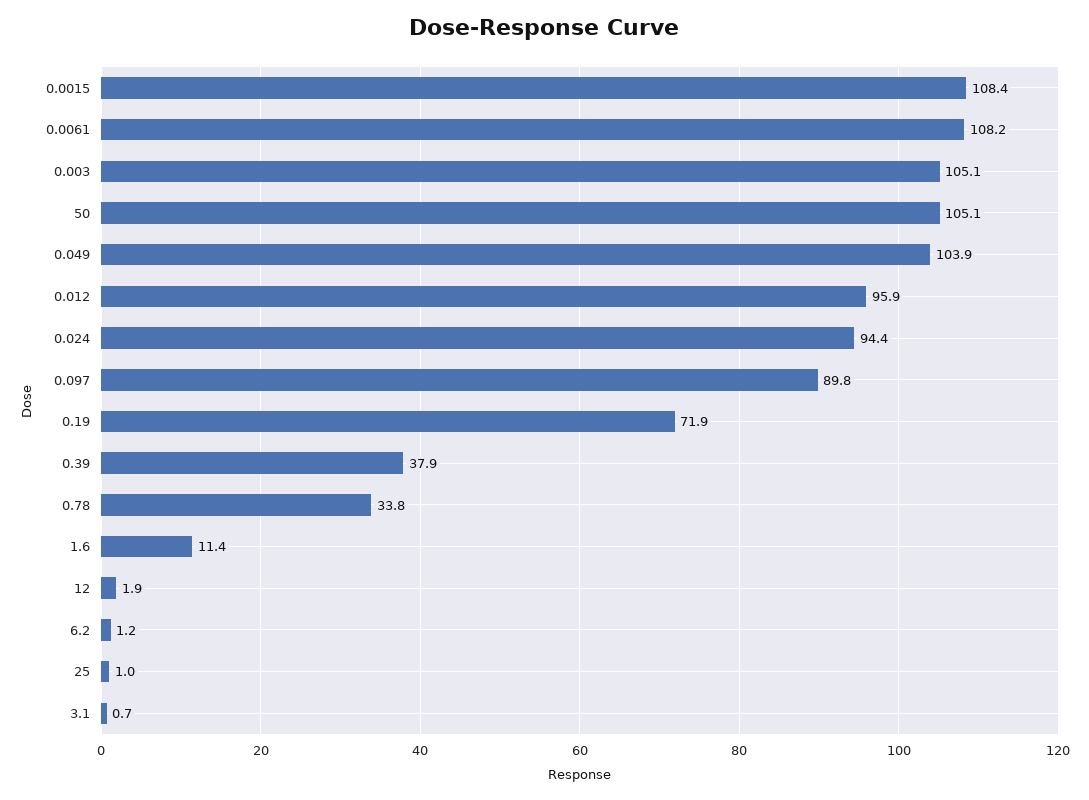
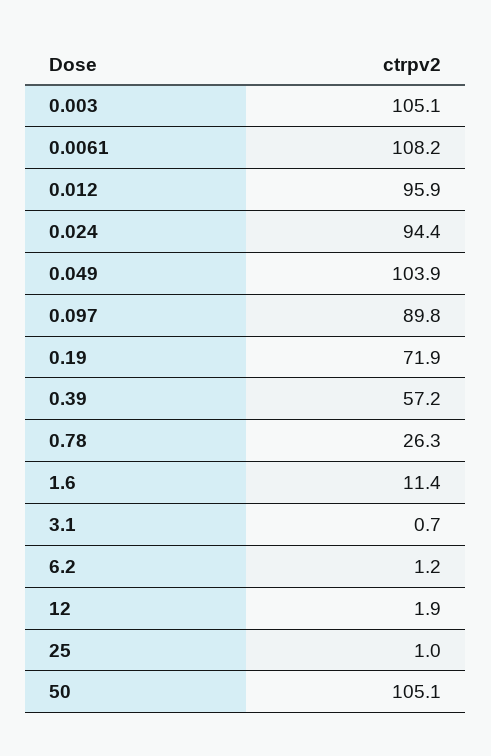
0.0015: 108.4 -> none
0.39: 37.9 -> 57.2
0.78: 33.8 -> 26.3

